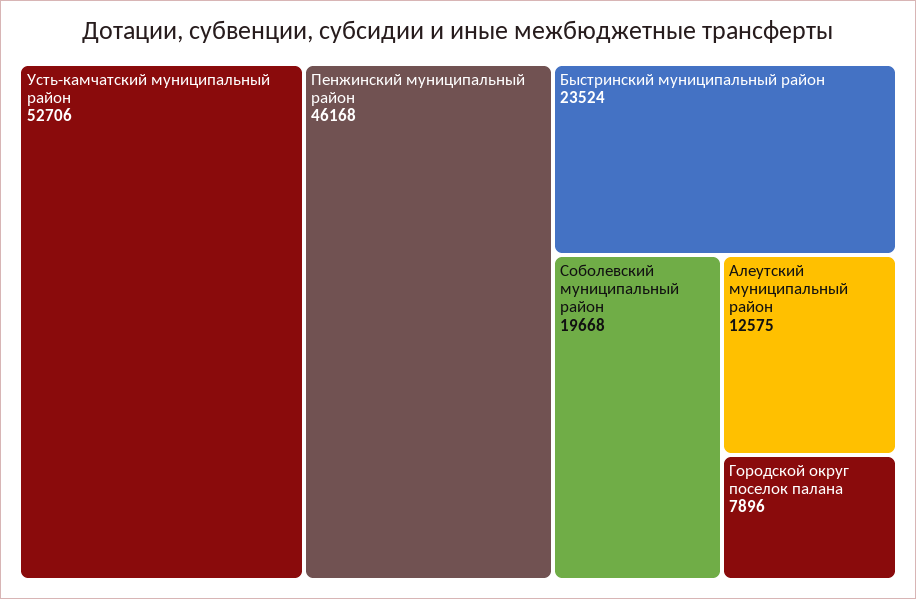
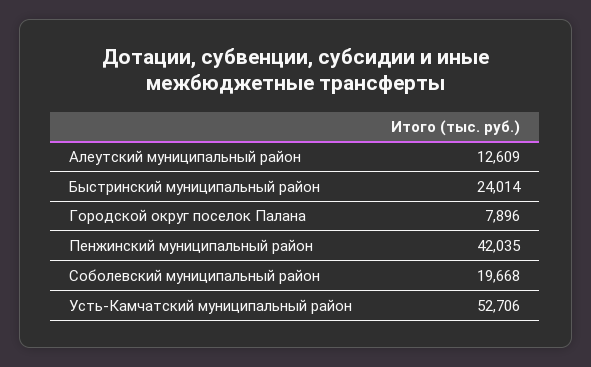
Пенжинский муниципальный район: 46168 -> 42035
Быстринский муниципальный район: 23524 -> 24014
Алеутский муниципальный район: 12575 -> 12609

